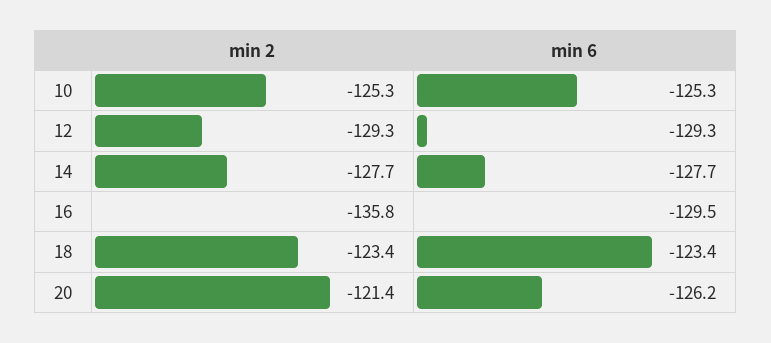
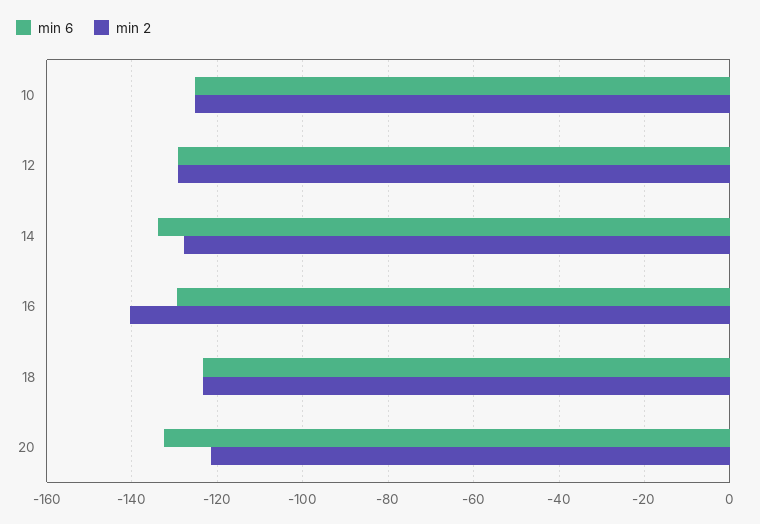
min 6, 14: -127.7 -> -134
min 2, 16: -135.8 -> -140
min 6, 20: -126.2 -> -132

